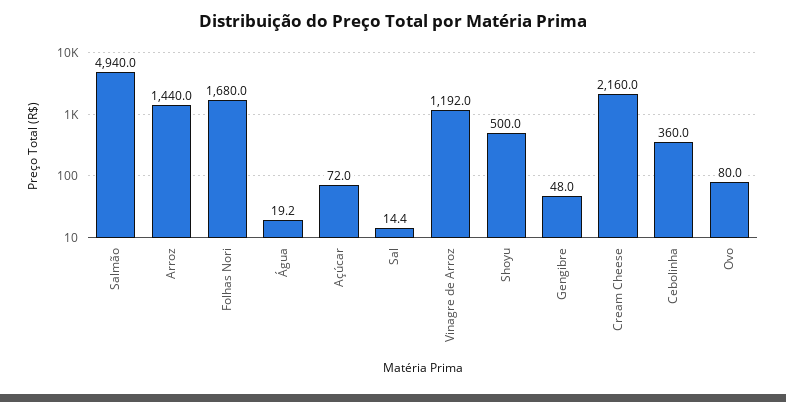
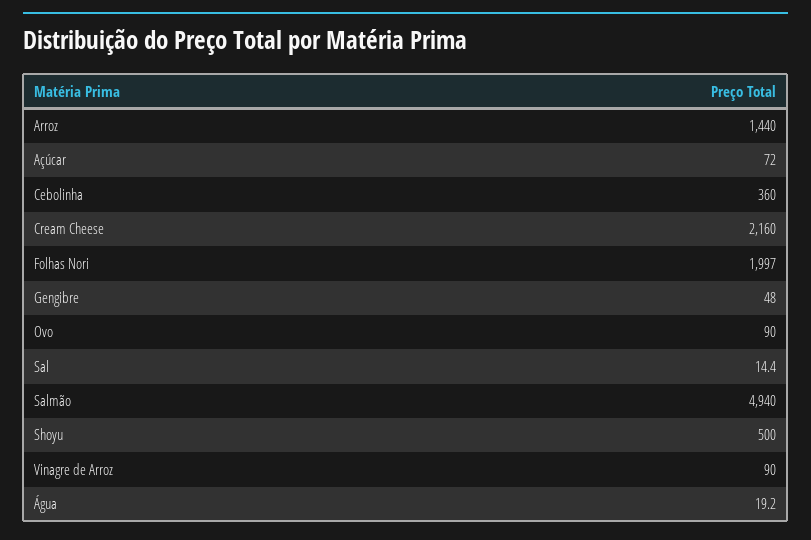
Folhas Nori: 1680 -> 1997
Vinagre de Arroz: 1192 -> 90
Ovo: 80 -> 90

